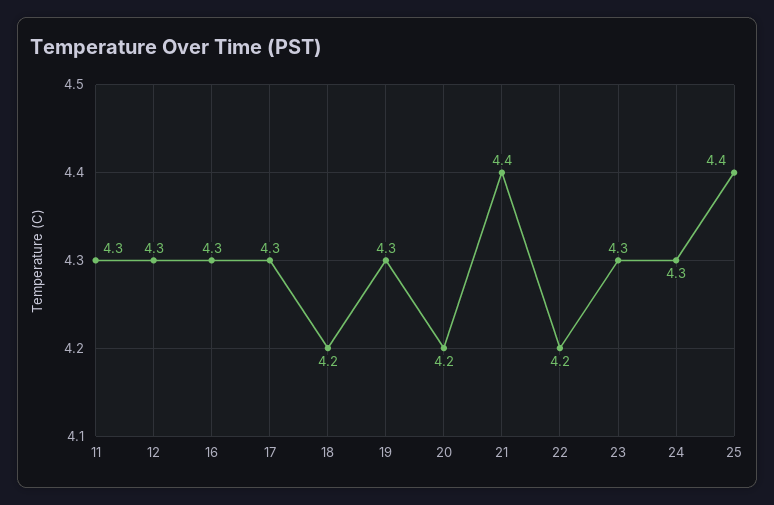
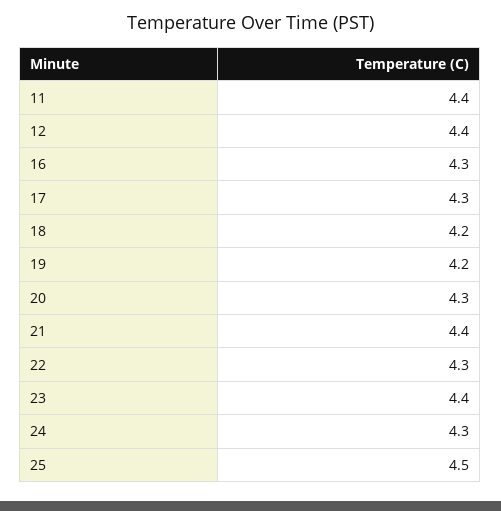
11: 4.3 -> 4.4
12: 4.3 -> 4.4
19: 4.3 -> 4.2
20: 4.2 -> 4.3
22: 4.2 -> 4.3
23: 4.3 -> 4.4
25: 4.4 -> 4.5

